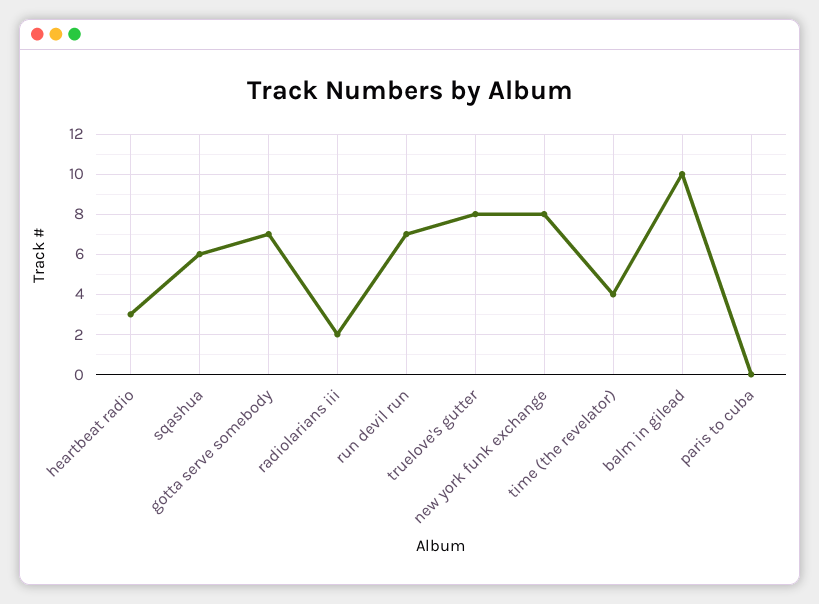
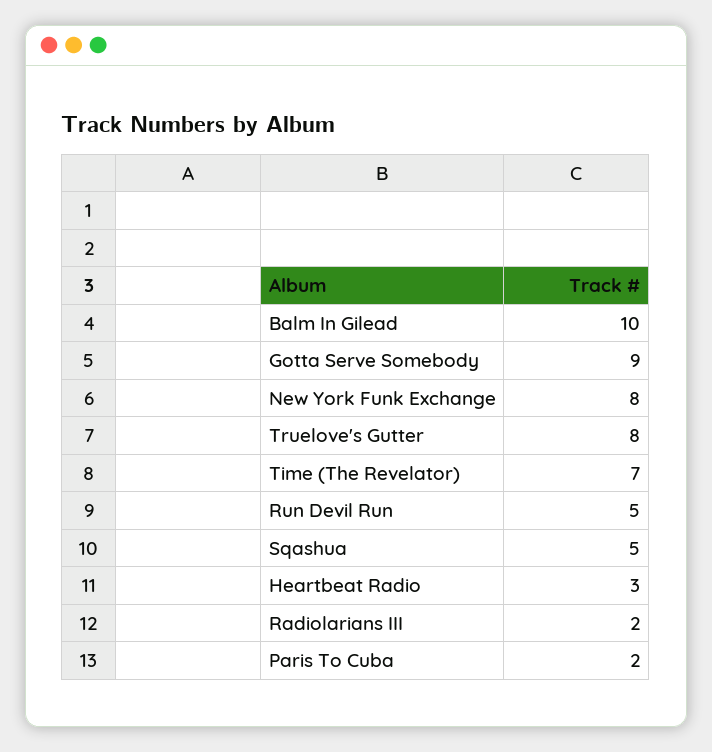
sqashua: 6 -> 5
gotta serve somebody: 7 -> 9
run devil run: 7 -> 5
time (the revelator): 4 -> 7
paris to cuba: 0 -> 2

